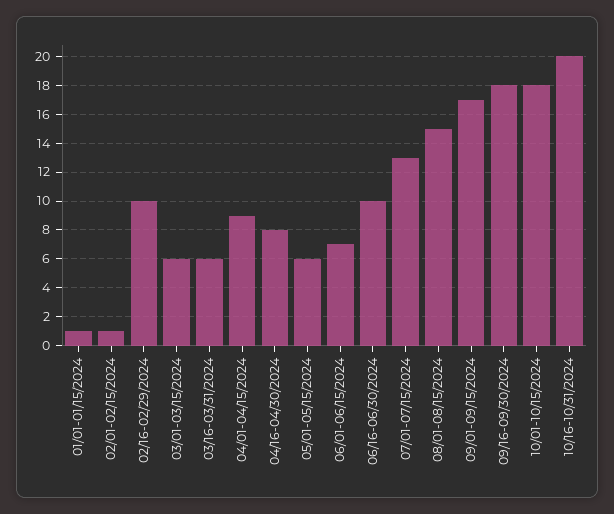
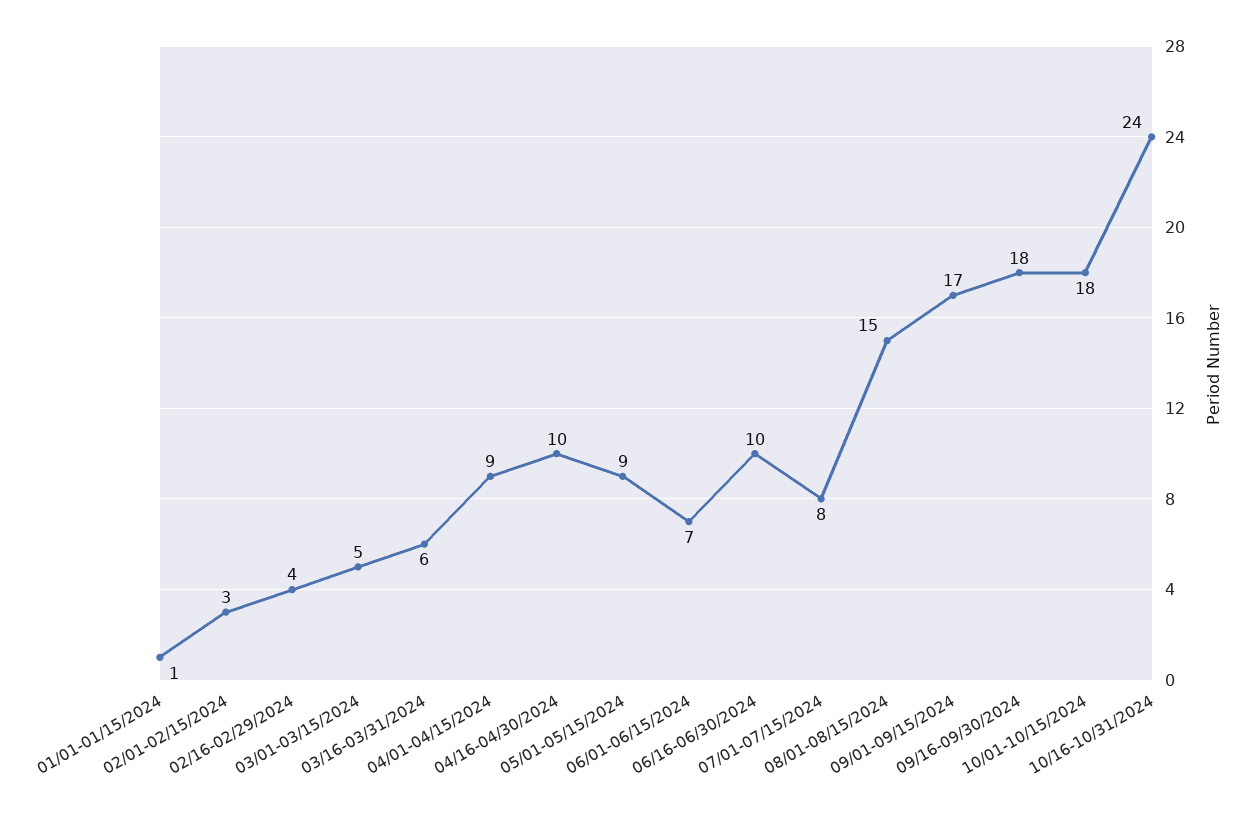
02/01-02/15/2024: 1 -> 3
02/16-02/29/2024: 10 -> 4
03/01-03/15/2024: 6 -> 5
04/16-04/30/2024: 8 -> 10
05/01-05/15/2024: 6 -> 9
07/01-07/15/2024: 13 -> 8
10/16-10/31/2024: 20 -> 24

